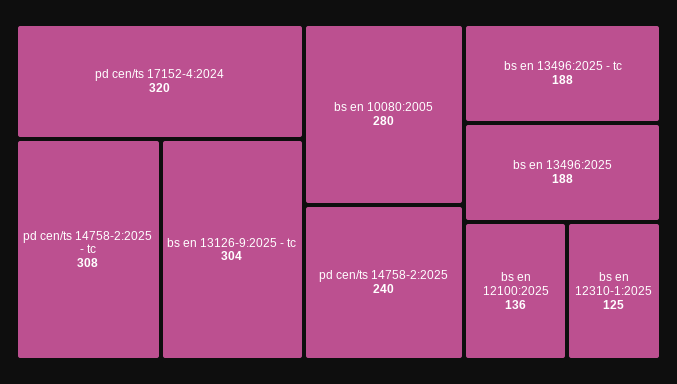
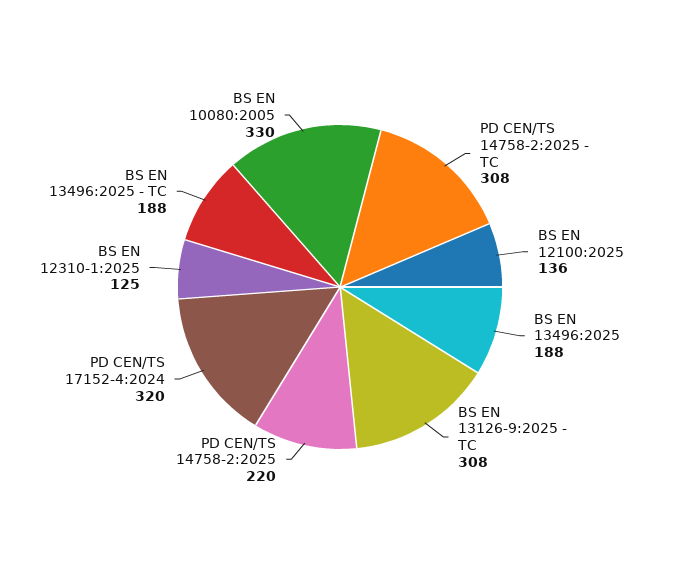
bs en 13126-9:2025 - tc: 304 -> 308
bs en 10080:2005: 280 -> 330
pd cen/ts 14758-2:2025: 240 -> 220

